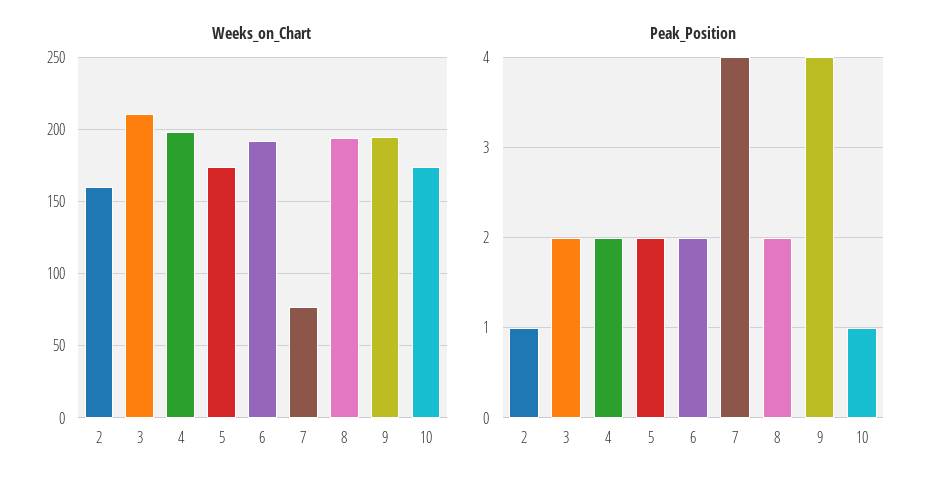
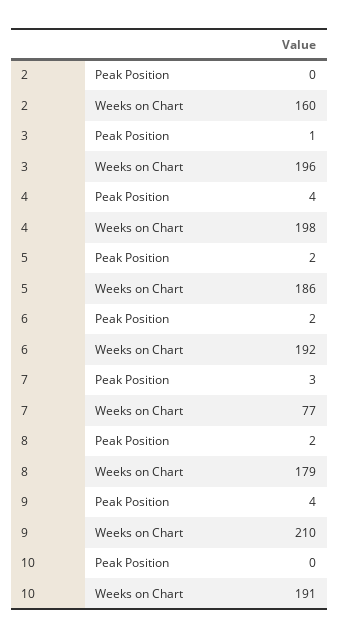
Weeks_on_Chart, 3: 210 -> 196
Weeks_on_Chart, 5: 175 -> 186
Weeks_on_Chart, 8: 195 -> 179
Weeks_on_Chart, 9: 195 -> 210
Weeks_on_Chart, 10: 175 -> 191
Peak_Position, 2: 1 -> 0
Peak_Position, 3: 2 -> 1
Peak_Position, 4: 2 -> 4
Peak_Position, 7: 4 -> 3
Peak_Position, 10: 1 -> 0

